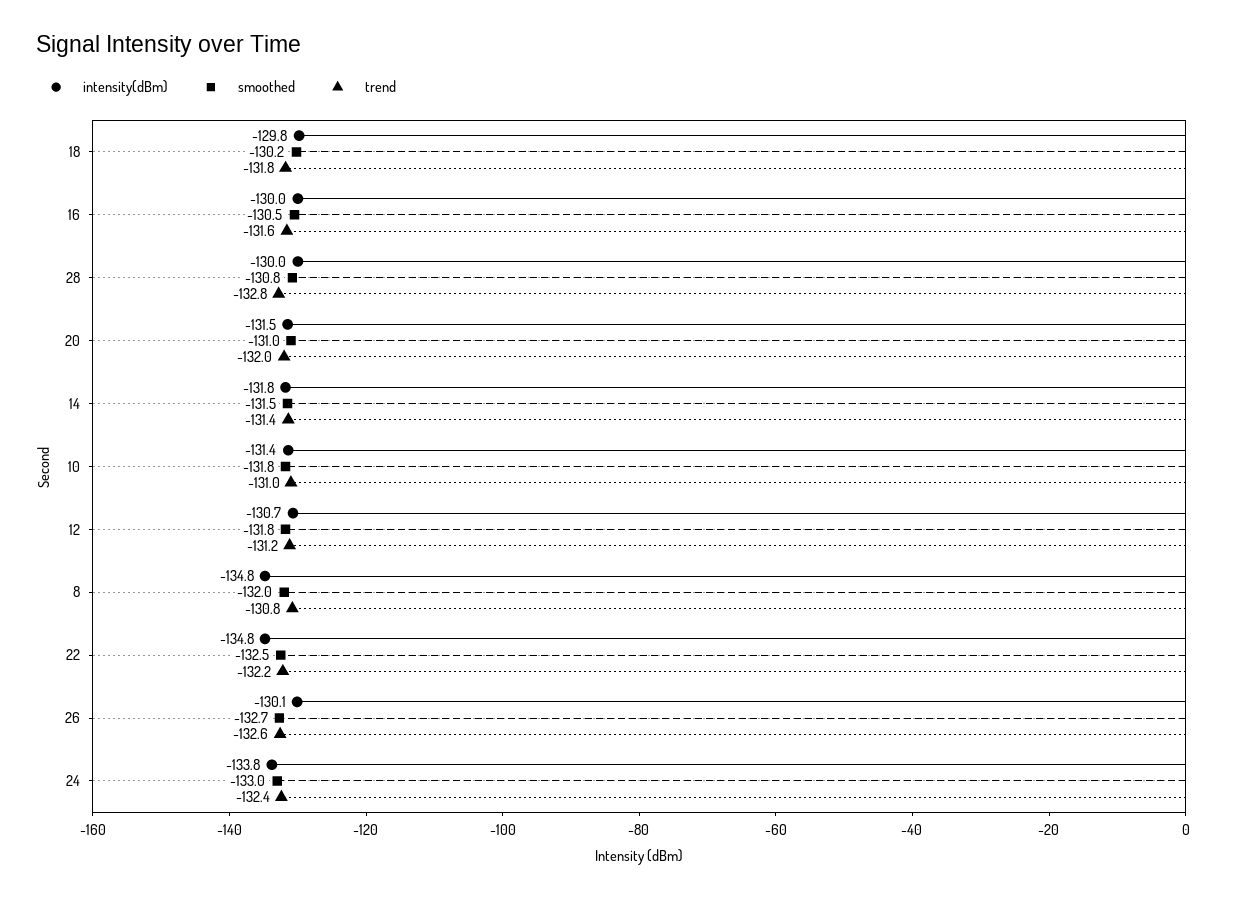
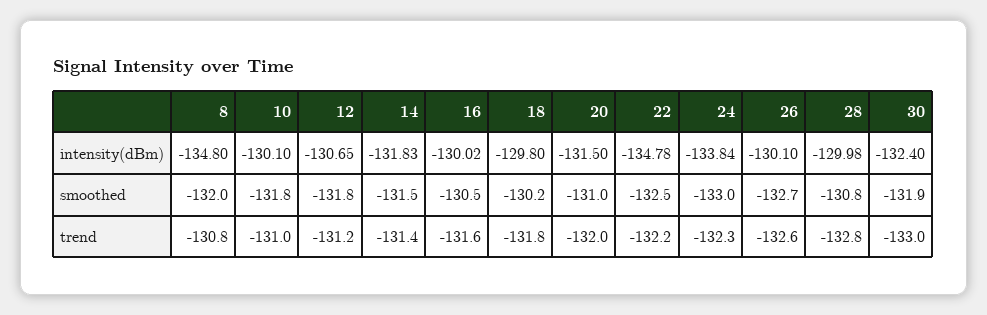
intensity(dBm), 10: -131.4 -> -130.1
trend, 24: -132.4 -> -132.3
intensity(dBm), 30: none -> -132.4
smoothed, 30: none -> -131.9
trend, 30: none -> -133

